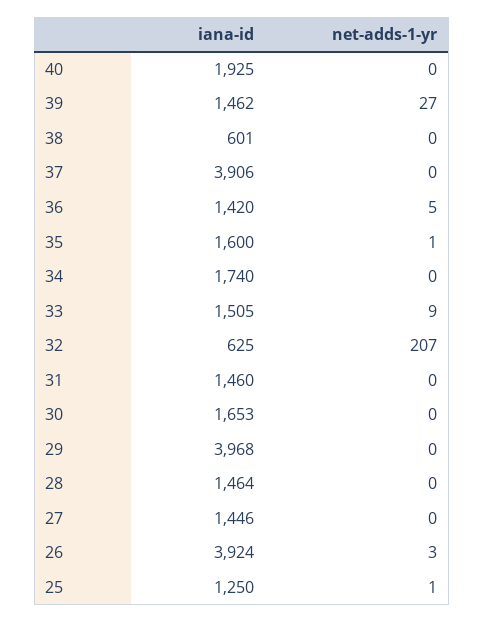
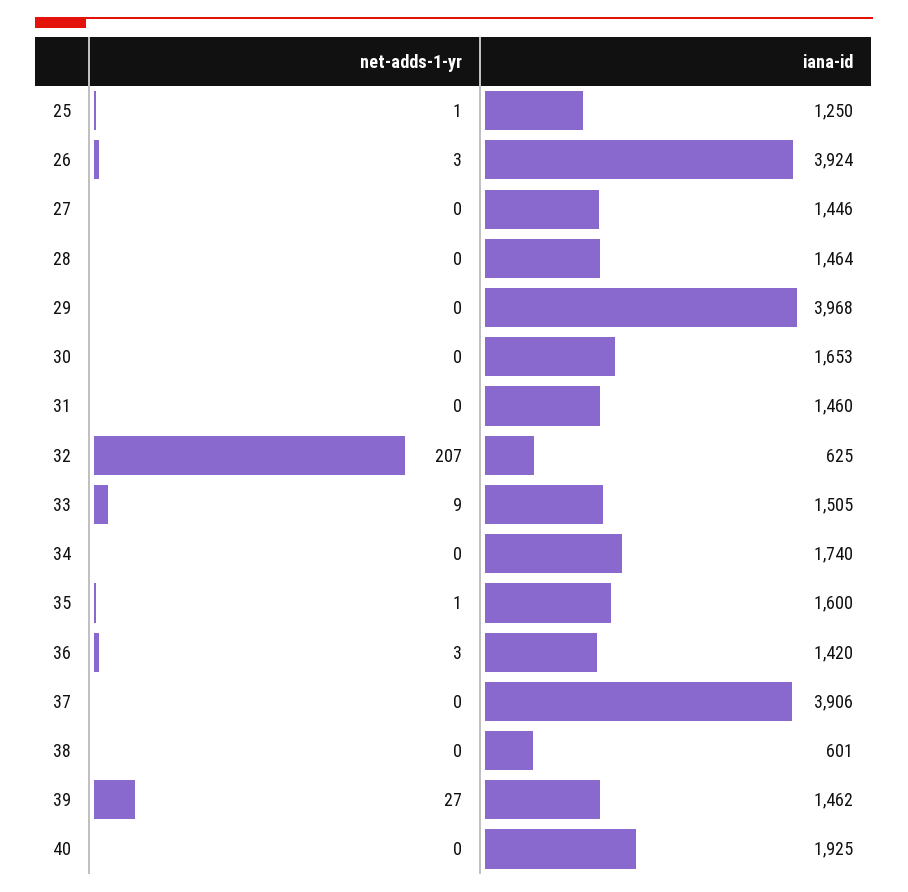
net-adds-1-yr, 36: 5 -> 3

